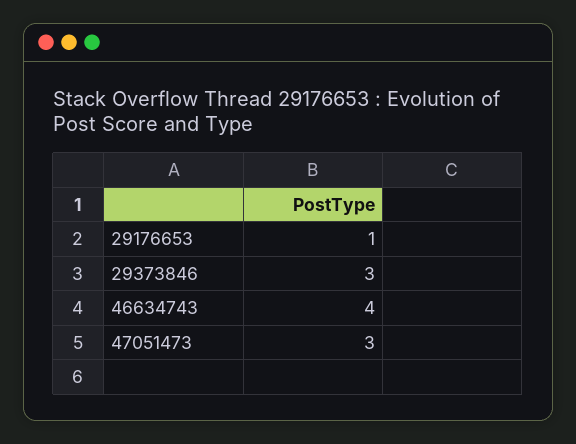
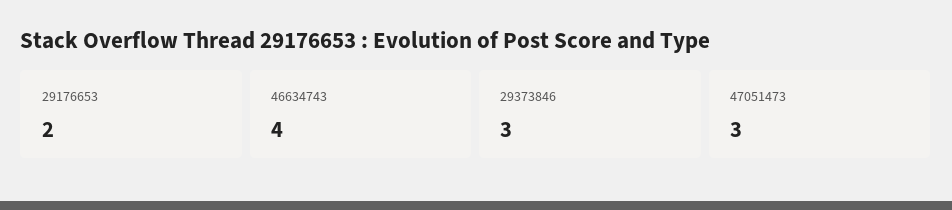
29176653: 1 -> 2

